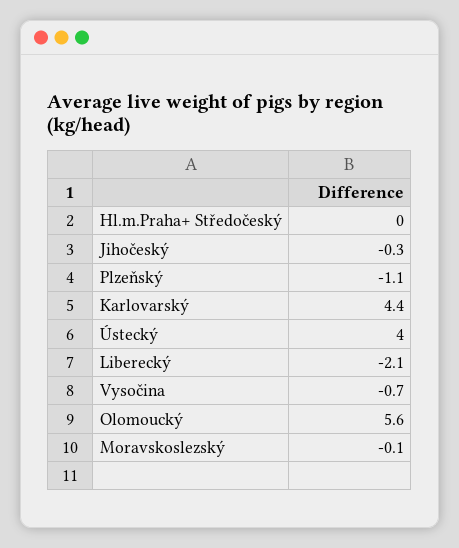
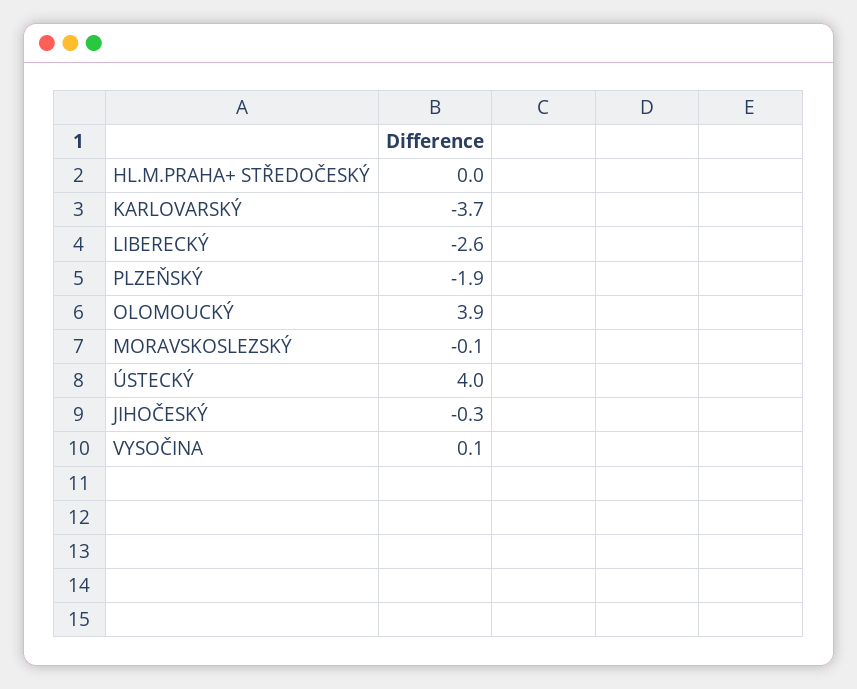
Plzeňský: -1.1 -> -1.9
Karlovarský: 4.4 -> -3.7
Liberecký: -2.1 -> -2.6
Vysočina: -0.7 -> 0.1
Olomoucký: 5.6 -> 3.9

